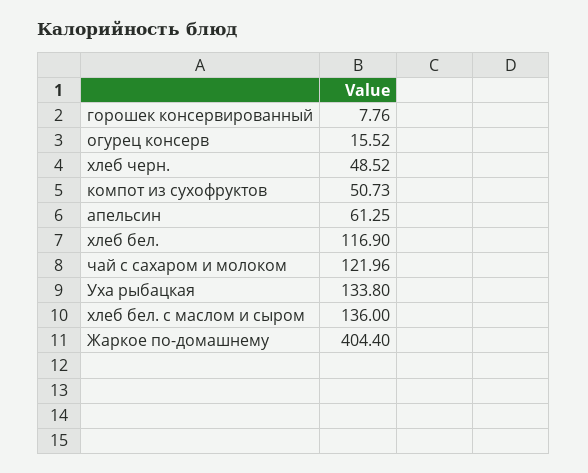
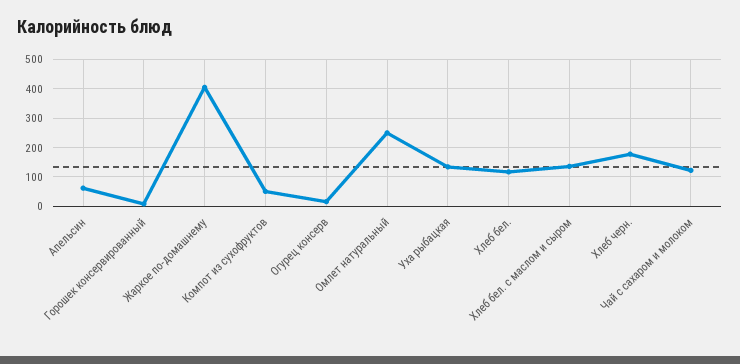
хлеб черн.: 48.52 -> 175
Омлет натуральный: none -> 250

